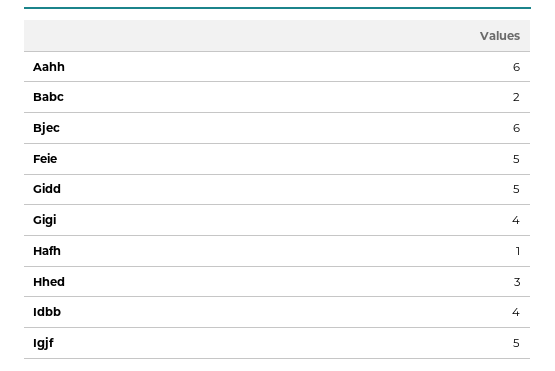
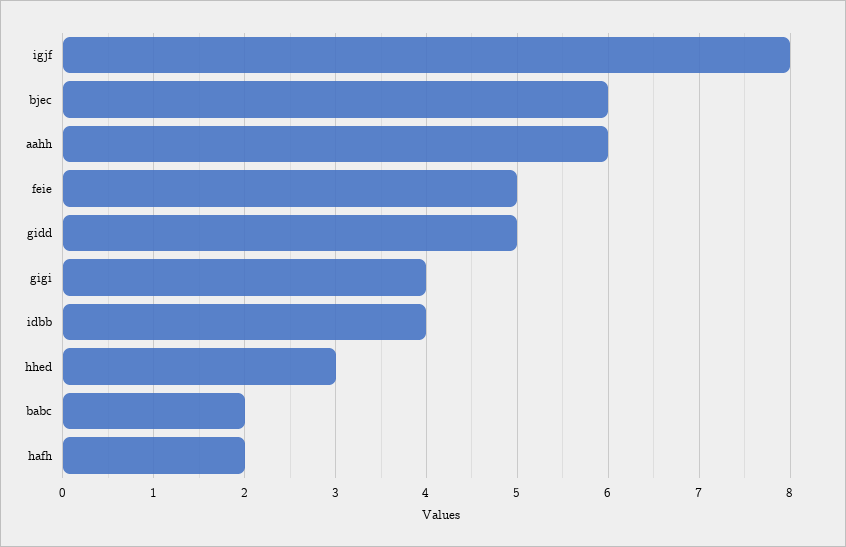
Hafh: 1 -> 2
Igjf: 5 -> 8

